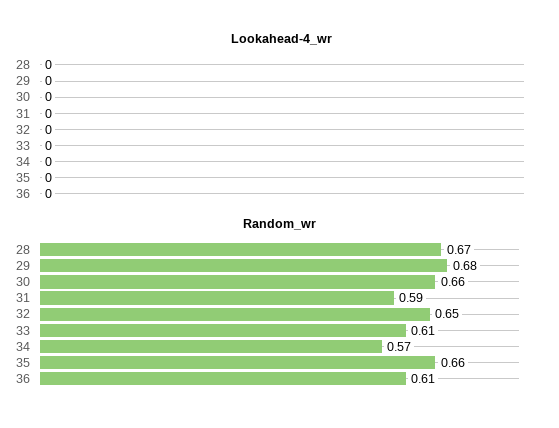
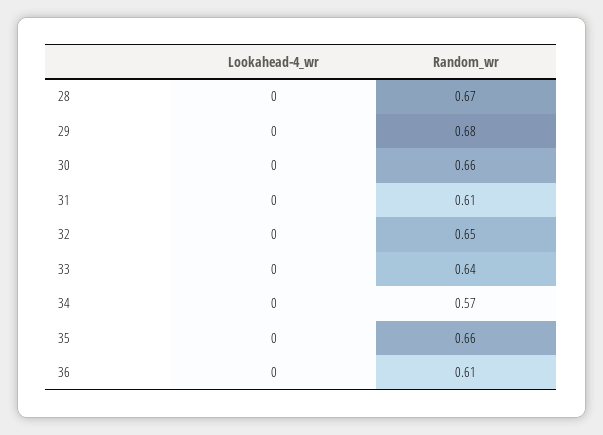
Random_wr, 31: 0.59 -> 0.61
Random_wr, 33: 0.61 -> 0.64

